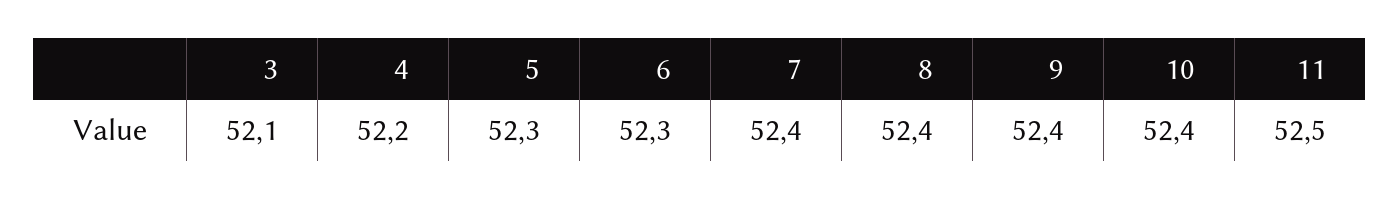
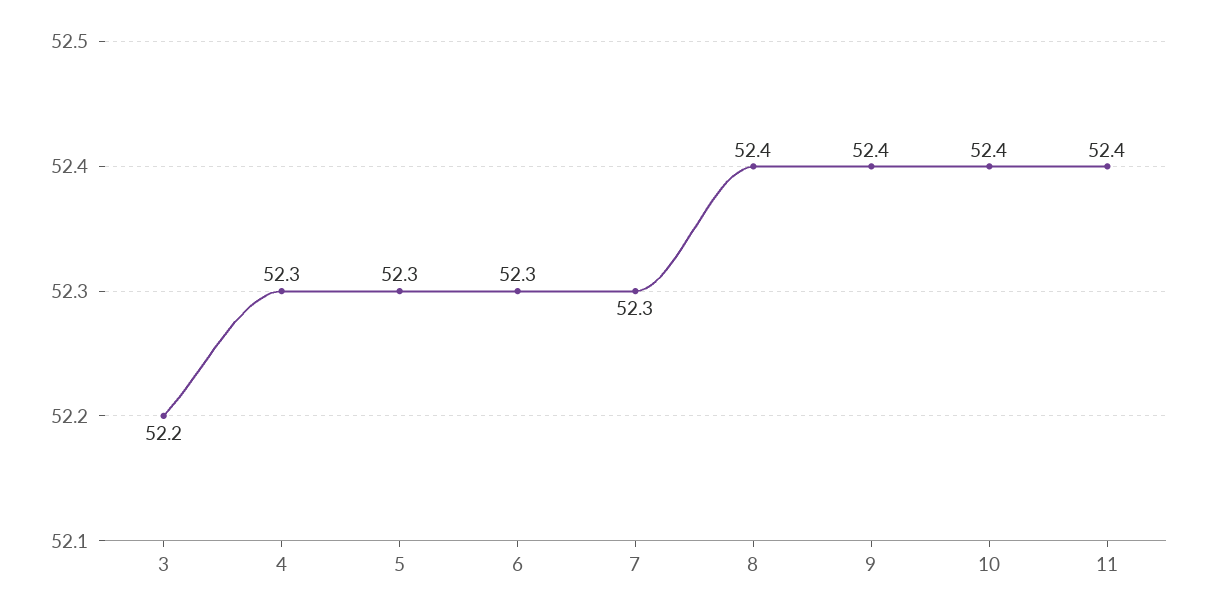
3: 52.1 -> 52.2
4: 52.2 -> 52.3
7: 52.4 -> 52.3
11: 52.5 -> 52.4

